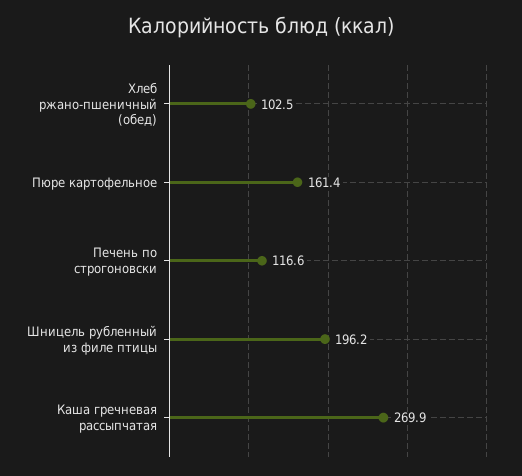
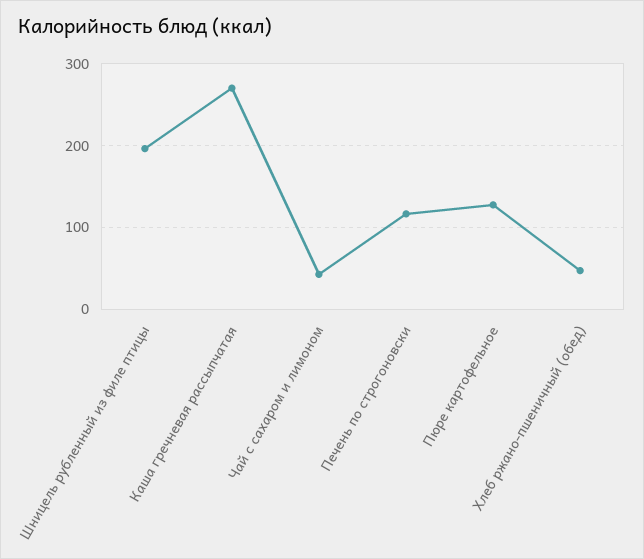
Хлеб ржано-пшеничный (обед): 102.5 -> 50
Пюре картофельное: 161.4 -> 130
Чай с сахаром и лимоном: none -> 40

